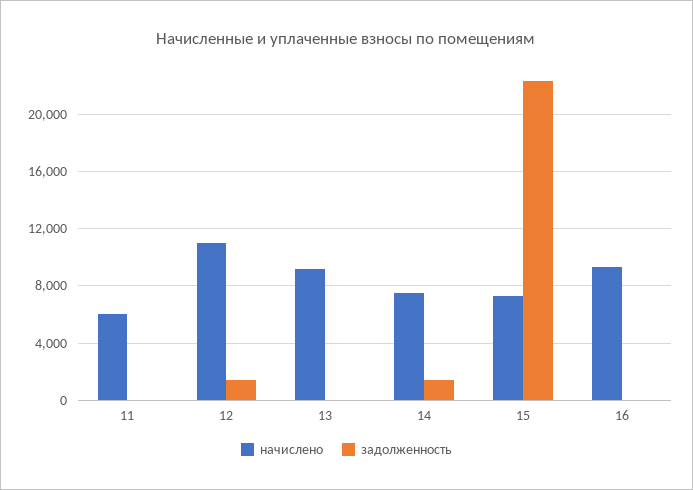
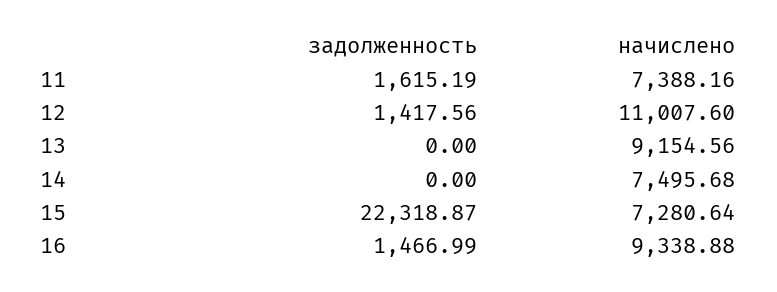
начислено, 11: 6000 -> 7388.16
задолженность, 11: 0 -> 1615.19
задолженность, 14: 1500 -> 0
задолженность, 16: 0 -> 1466.99

